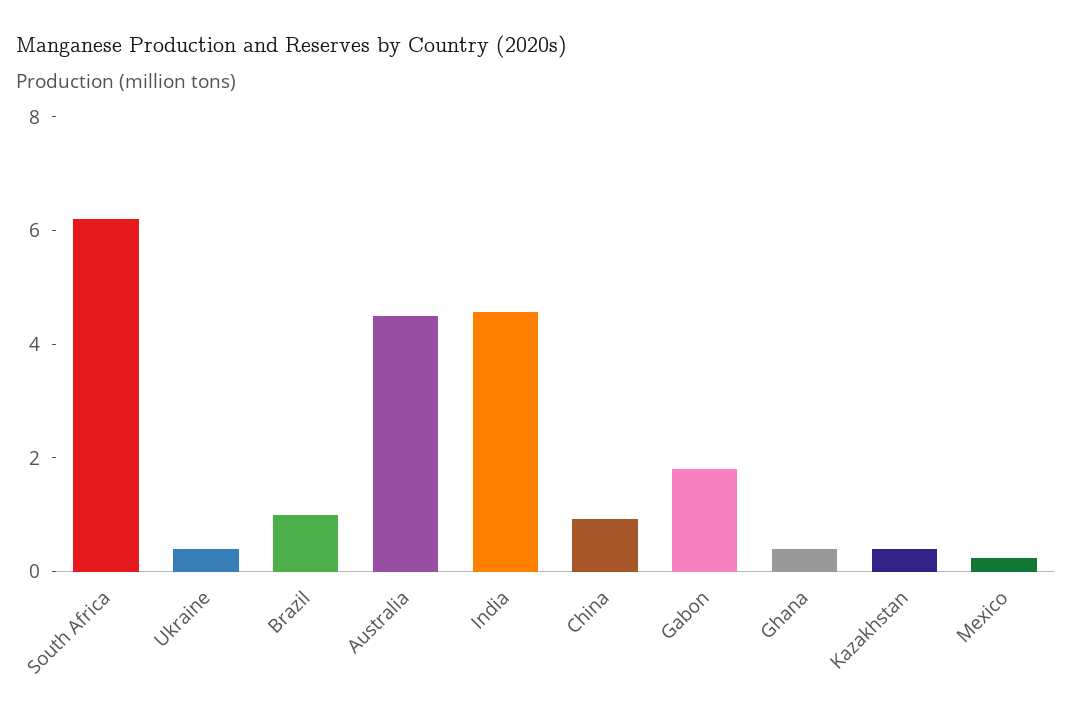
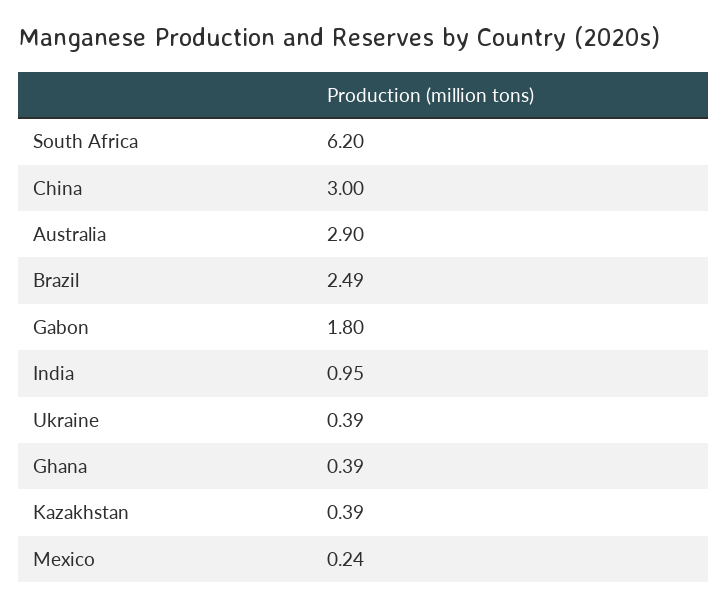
Brazil: 1 -> 2.49
Australia: 4.5 -> 2.9
India: 4.5 -> 0.95
China: 1 -> 3

